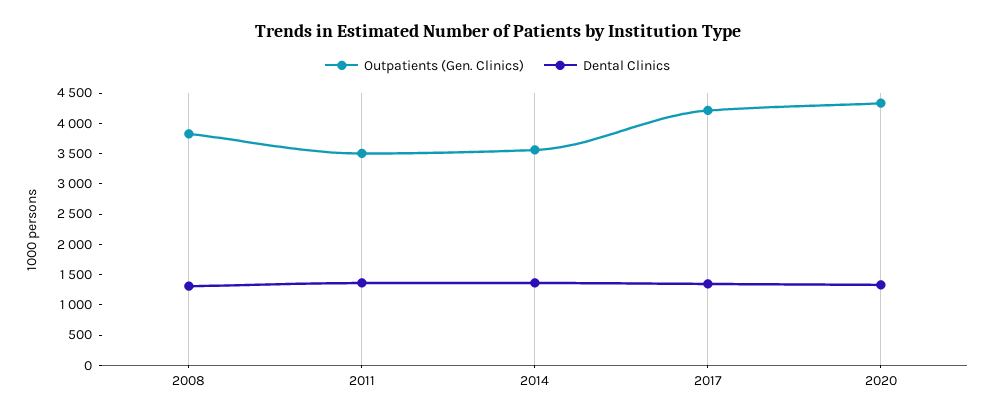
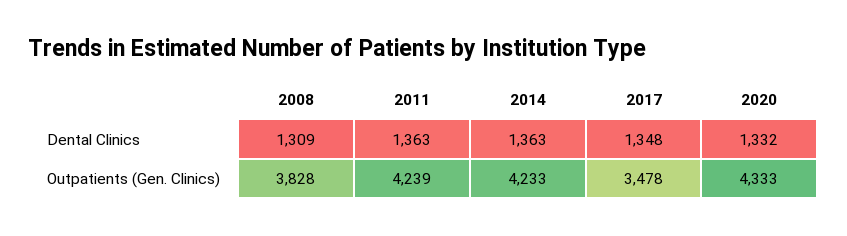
Outpatients (Gen. Clinics), 2011: 3500 -> 4239
Outpatients (Gen. Clinics), 2014: 3500 -> 4233
Outpatients (Gen. Clinics), 2017: 4250 -> 3478

